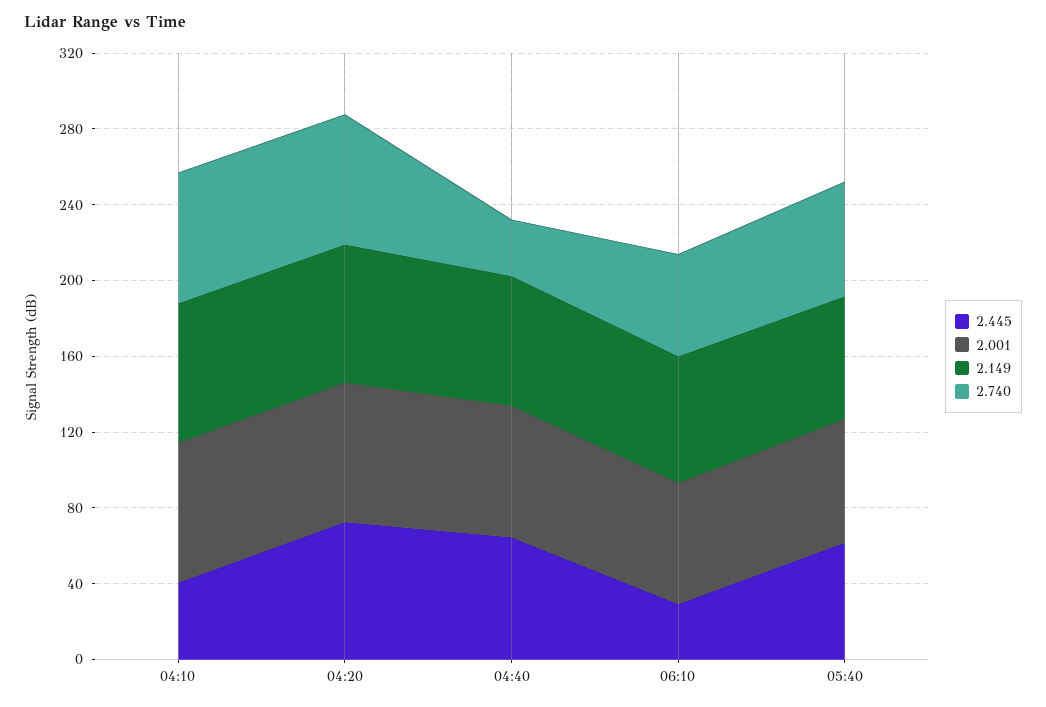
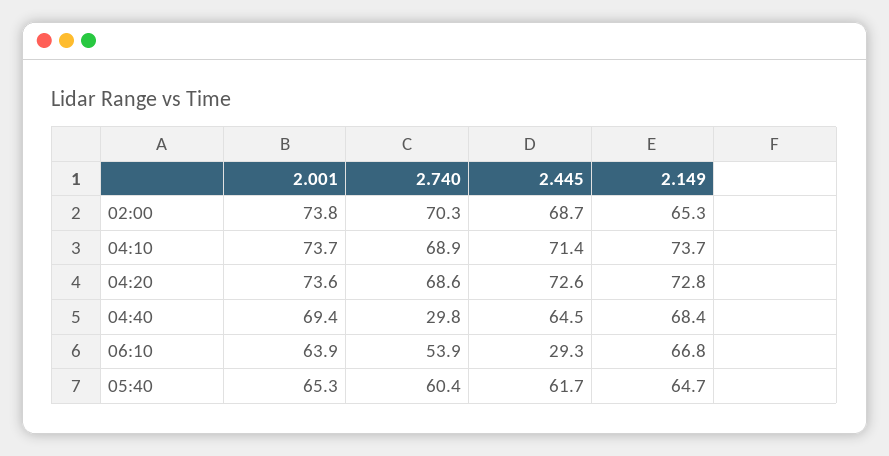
2.445, 04:10: 40 -> 71.4
2.001, 02:00: none -> 73.8
2.740, 02:00: none -> 70.3
2.445, 02:00: none -> 68.7
2.149, 02:00: none -> 65.3

